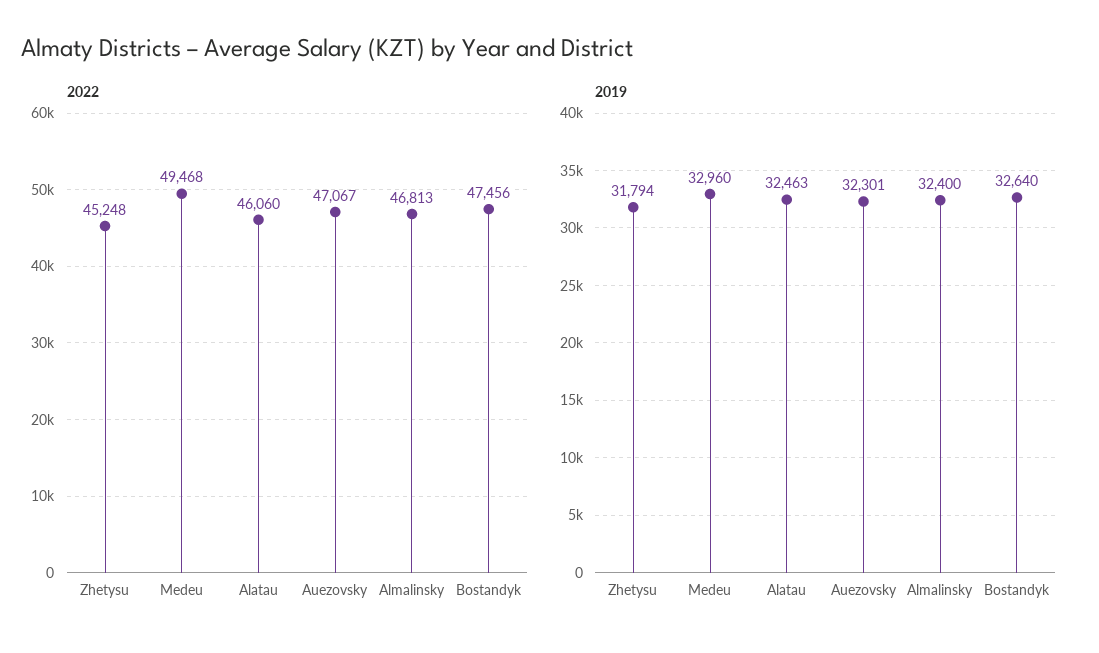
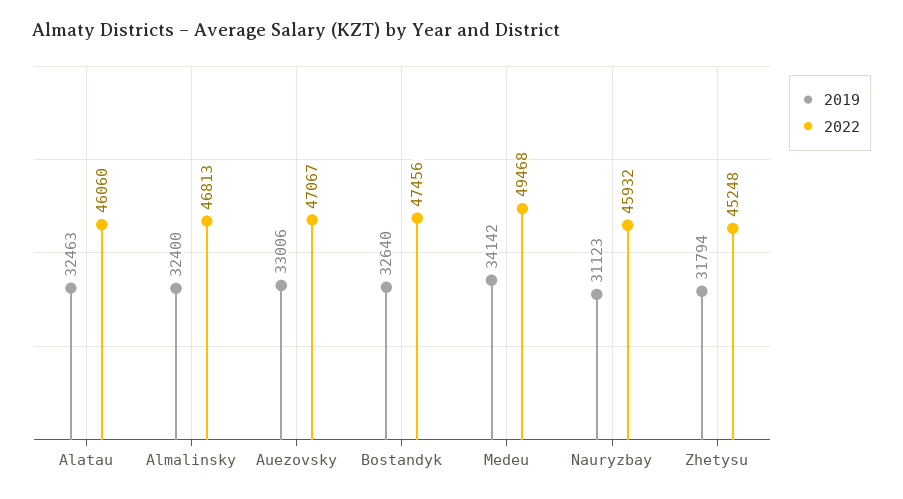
2019, Medeu: 32960 -> 34142
2019, Auezovsky: 32301 -> 33006
2019, Nauryzbay: none -> 31123
2022, Nauryzbay: none -> 45932

